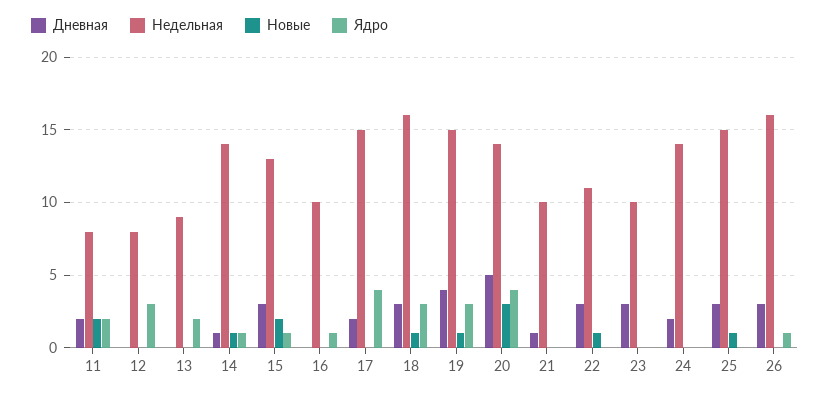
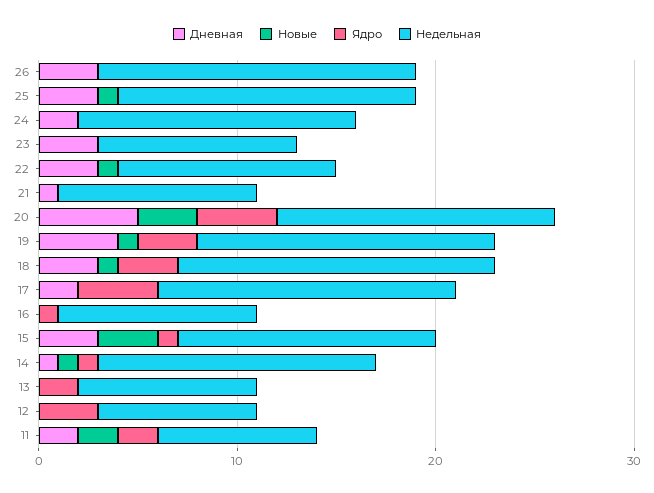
Новые, 15: 2 -> 3
Ядро, 26: 1 -> 0

